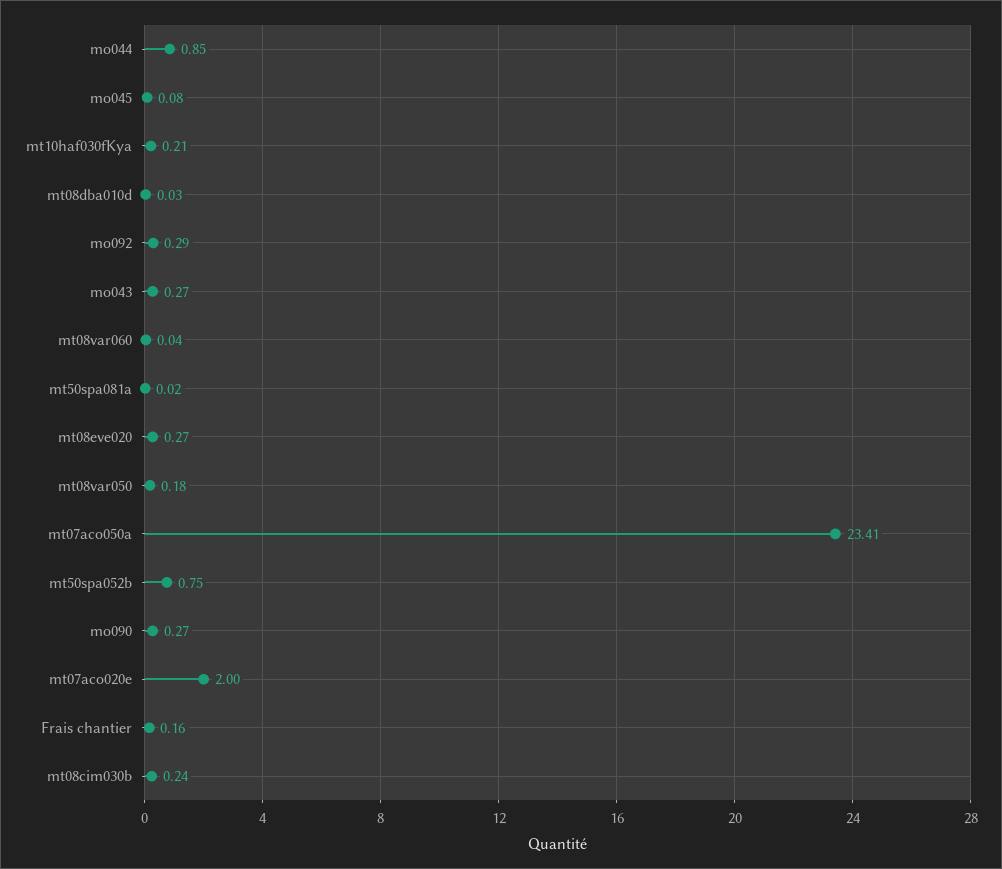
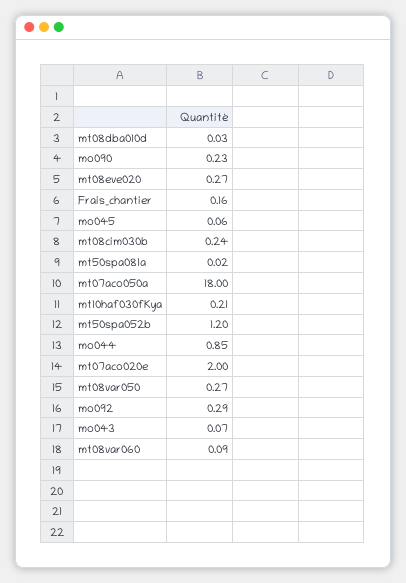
mo045: 0.08 -> 0.06
mo043: 0.27 -> 0.07
mt08var060: 0.04 -> 0.09
mt08var050: 0.18 -> 0.27
mt07aco050a: 23.41 -> 18
mt50spa052b: 0.75 -> 1.2
mo090: 0.27 -> 0.23

